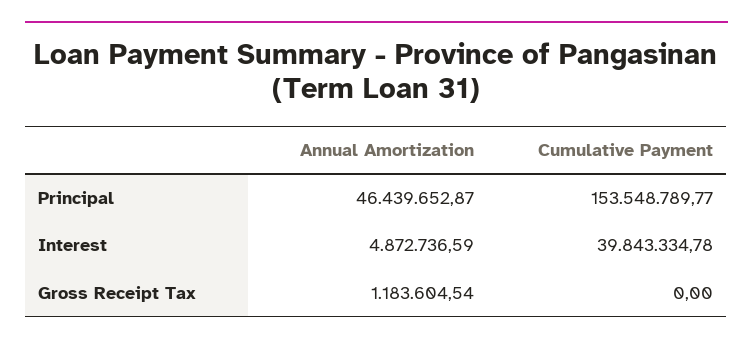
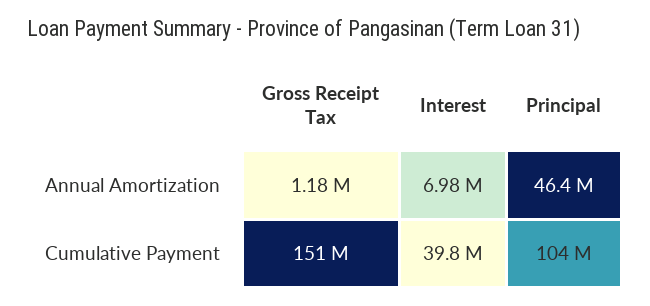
Cumulative Payment, Principal: 153548789.77 -> 104000000
Annual Amortization, Interest: 4872736.59 -> 6980000
Cumulative Payment, Gross Receipt Tax: 0 -> 151000000

